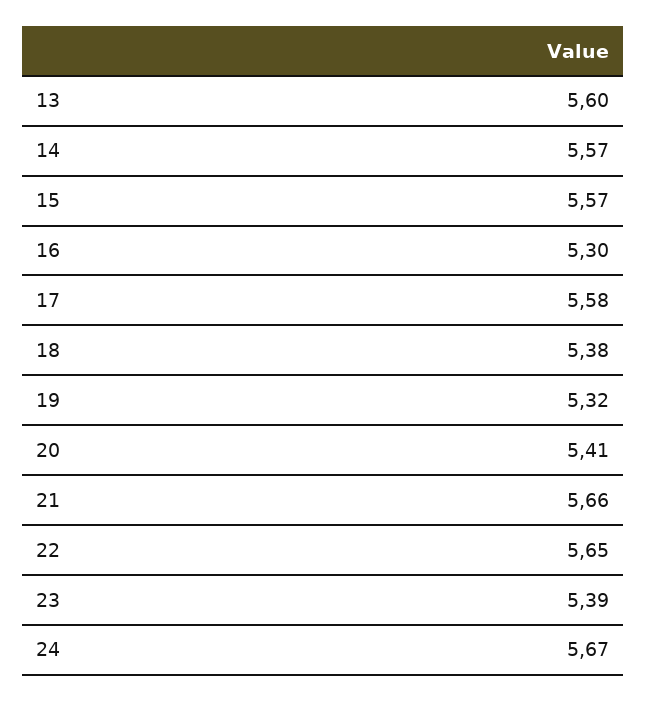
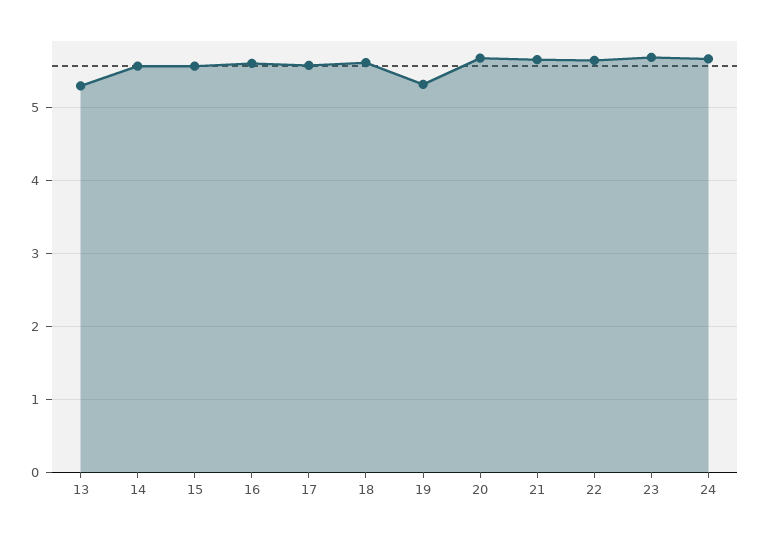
13: 5.6 -> 5.3
16: 5.3 -> 5.6
18: 5.38 -> 5.6
20: 5.41 -> 5.7
23: 5.39 -> 5.7

